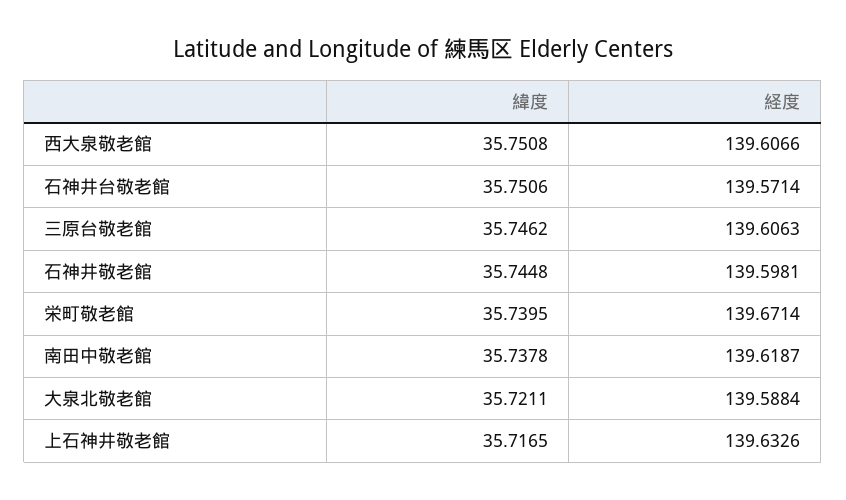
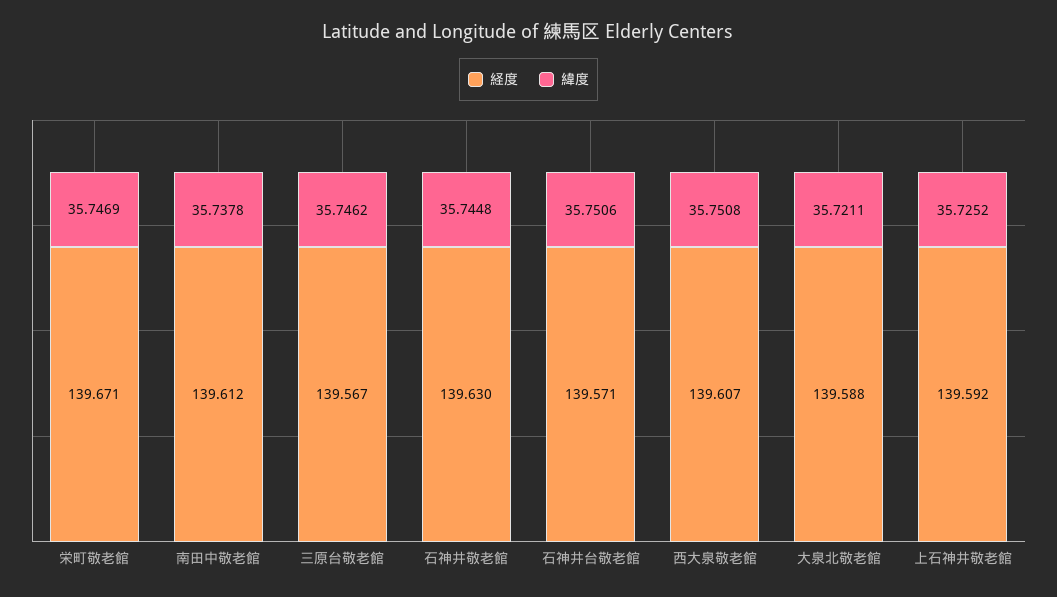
経度, 三原台敬老館: 139.6063 -> 139.567
経度, 石神井敬老館: 139.5981 -> 139.63
緯度, 栄町敬老館: 35.7395 -> 35.7469
経度, 南田中敬老館: 139.6187 -> 139.612
緯度, 上石神井敬老館: 35.7165 -> 35.7252
経度, 上石神井敬老館: 139.6326 -> 139.592

